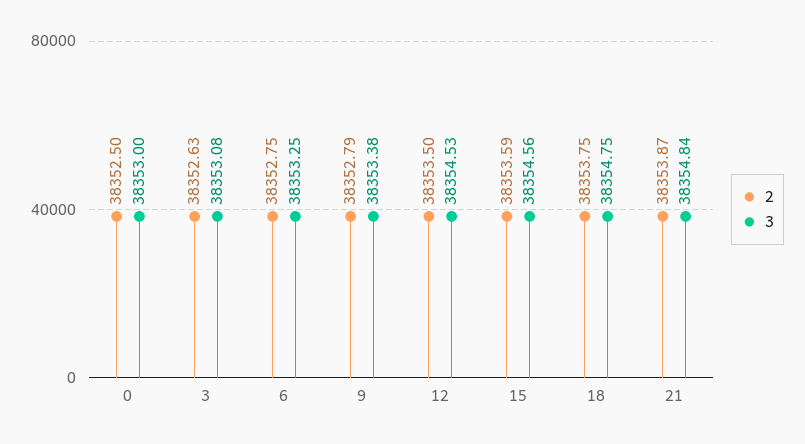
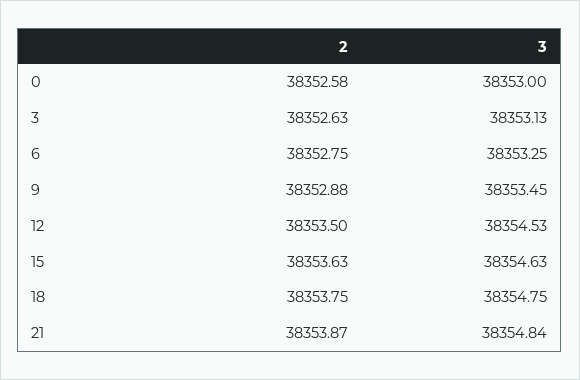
2, 0: 38352.5 -> 38352.58
3, 3: 38353.08 -> 38353.13
2, 9: 38352.79 -> 38352.88
3, 9: 38353.38 -> 38353.45
2, 15: 38353.59 -> 38353.63
3, 15: 38354.56 -> 38354.63

